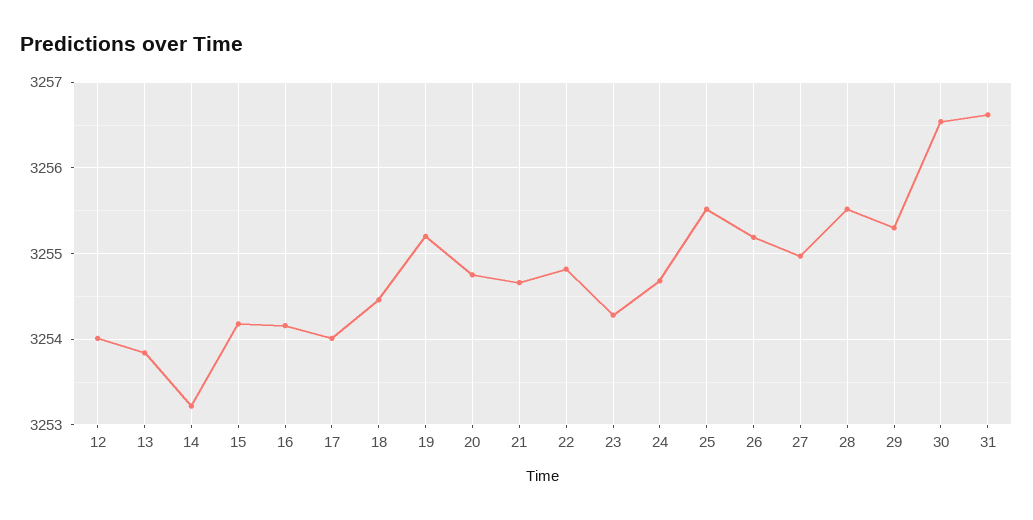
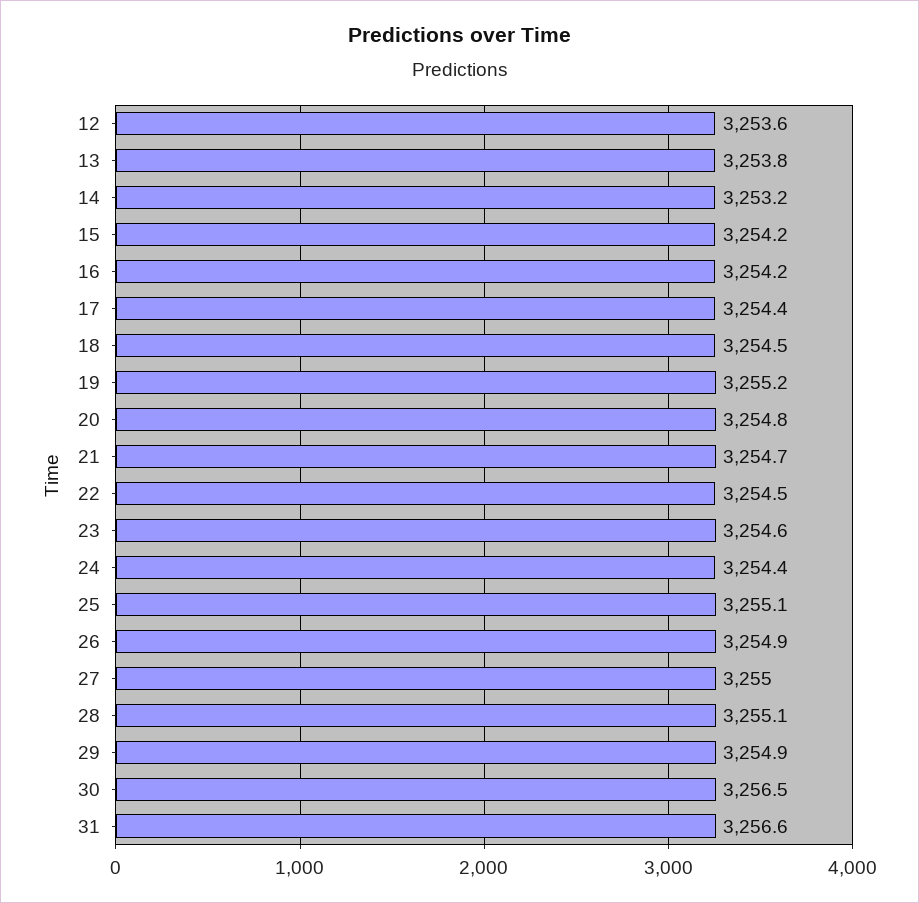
12: 3254 -> 3253.6
17: 3254 -> 3254.4
22: 3254.8 -> 3254.5
23: 3254.3 -> 3254.6
24: 3254.7 -> 3254.4
25: 3255.5 -> 3255.1
26: 3255.2 -> 3254.9
28: 3255.5 -> 3255.1
29: 3255.3 -> 3254.9

